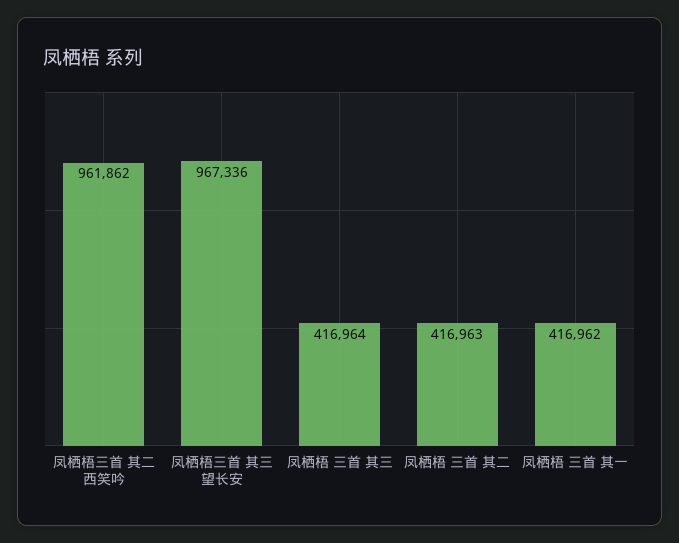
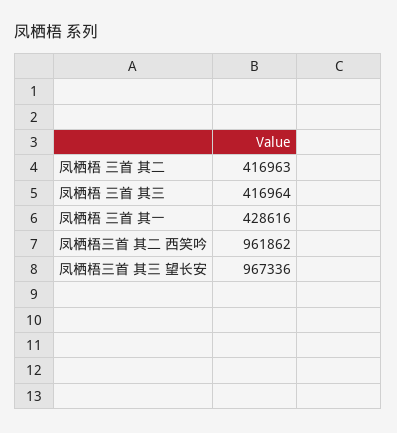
凤栖梧 三首 其一: 416962 -> 428616

